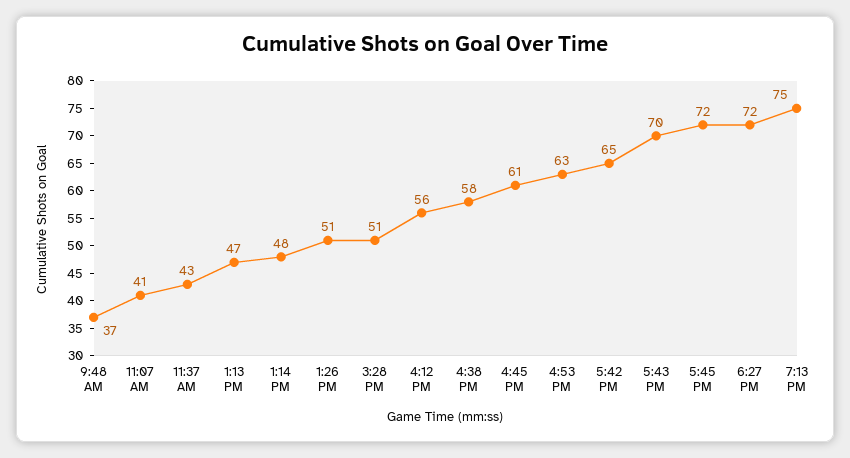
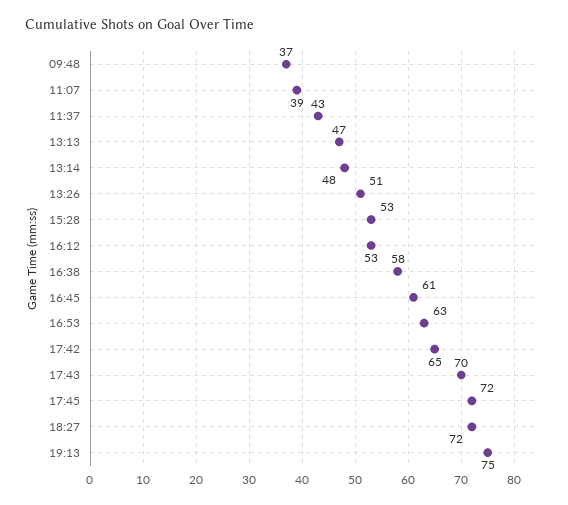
11:07 AM: 41 -> 39
3:28 PM: 51 -> 53
4:12 PM: 56 -> 53

